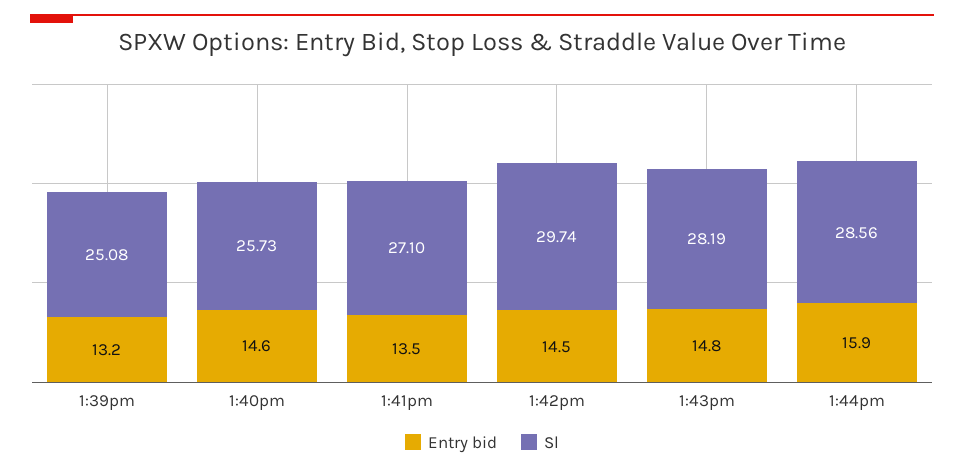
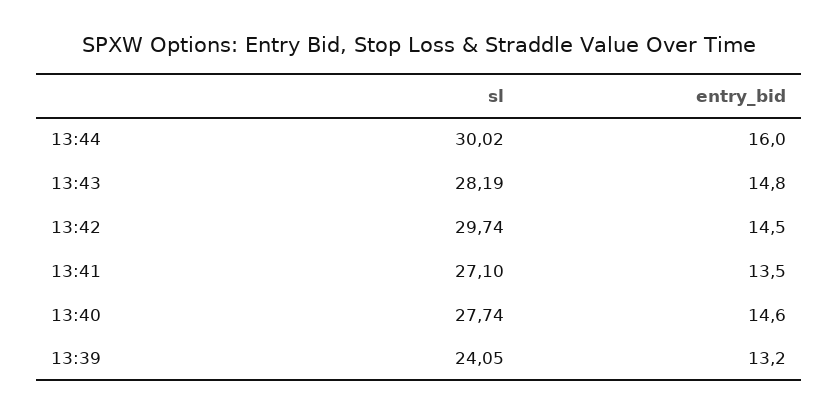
Sl, 1:39pm: 25.08 -> 24.05
Sl, 1:40pm: 25.73 -> 27.74
Entry bid, 1:44pm: 15.9 -> 16
Sl, 1:44pm: 28.56 -> 30.02

